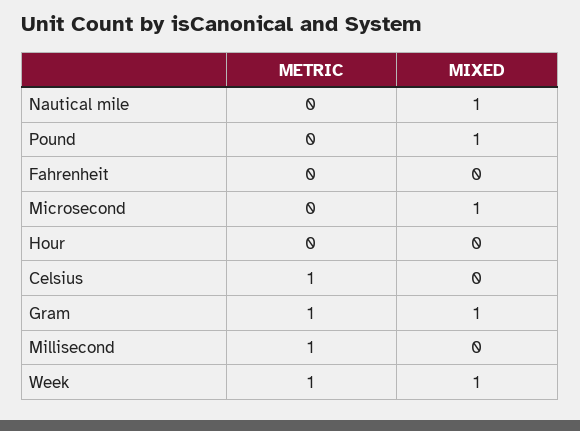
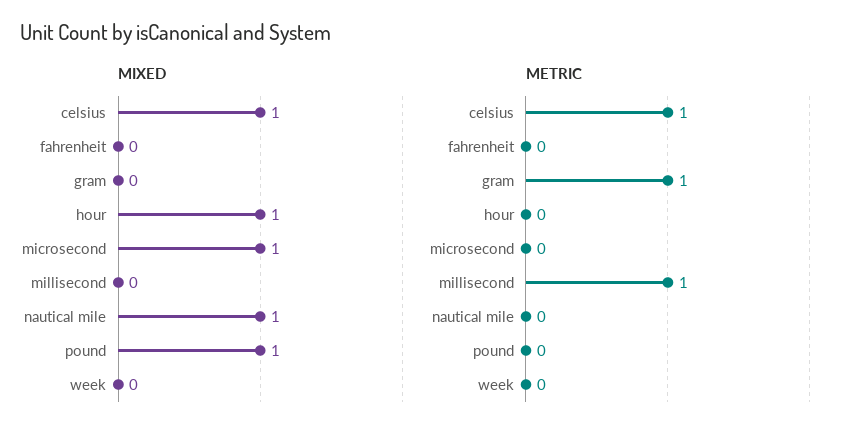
MIXED, Hour: 0 -> 1
MIXED, Celsius: 0 -> 1
MIXED, Gram: 1 -> 0
METRIC, Week: 1 -> 0
MIXED, Week: 1 -> 0

